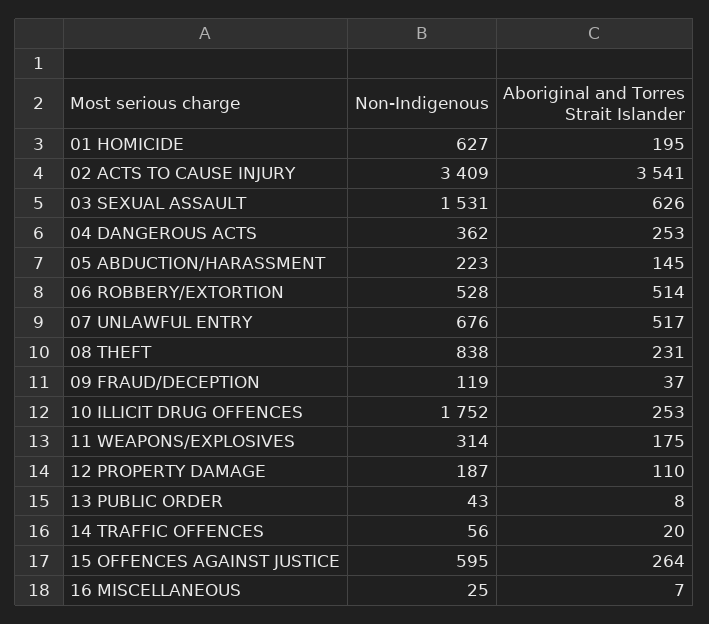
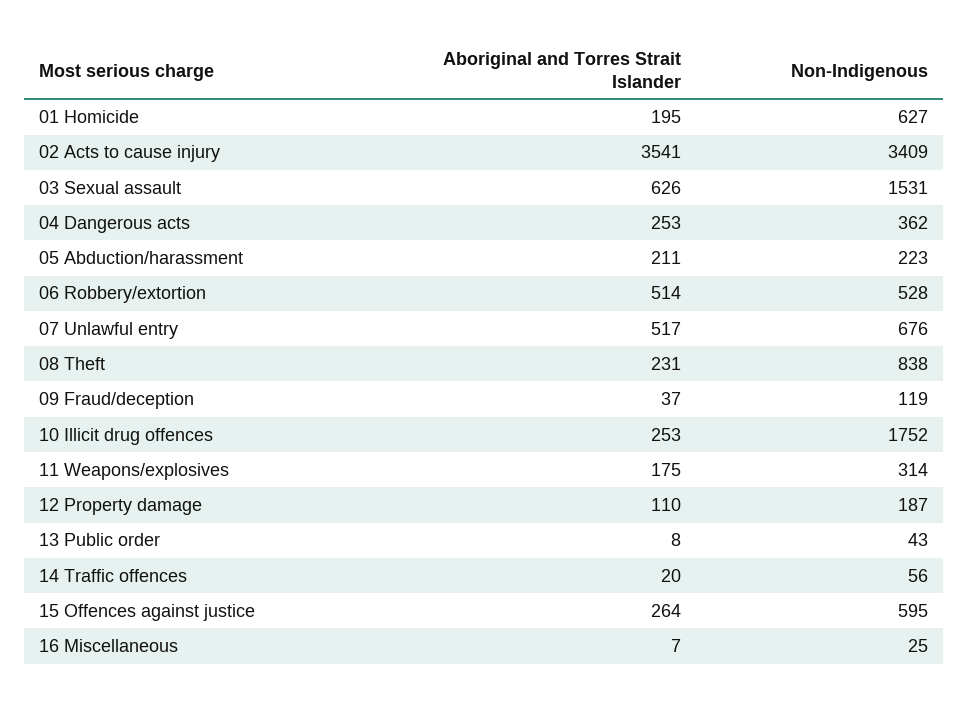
Aboriginal and Torres Strait Islander, 05 ABDUCTION/HARASSMENT: 145 -> 211

